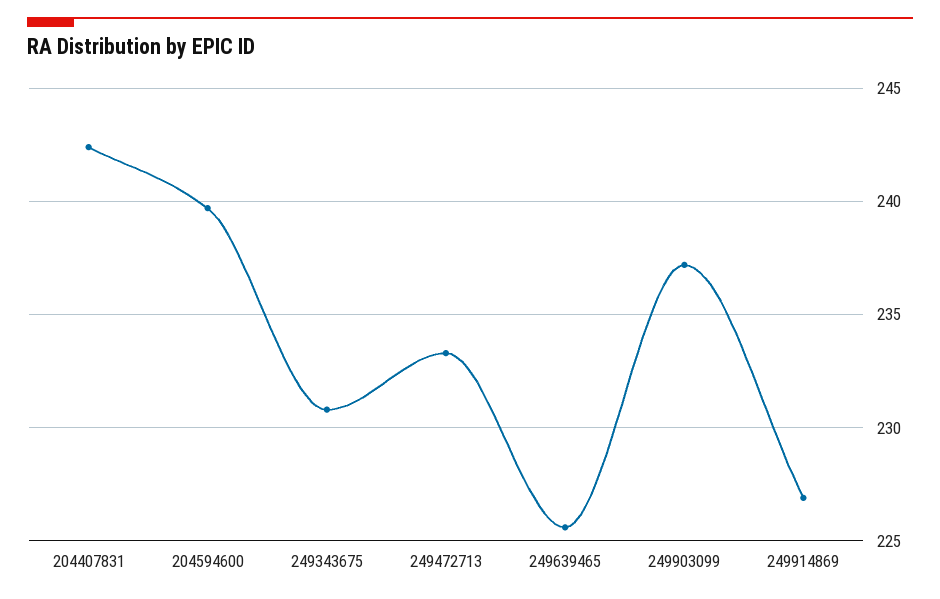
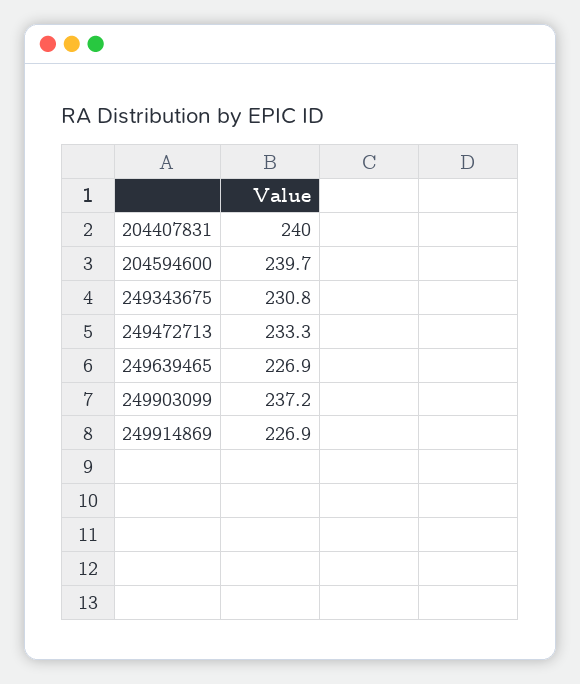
204407831: 242.5 -> 240
249639465: 225.5 -> 226.9

